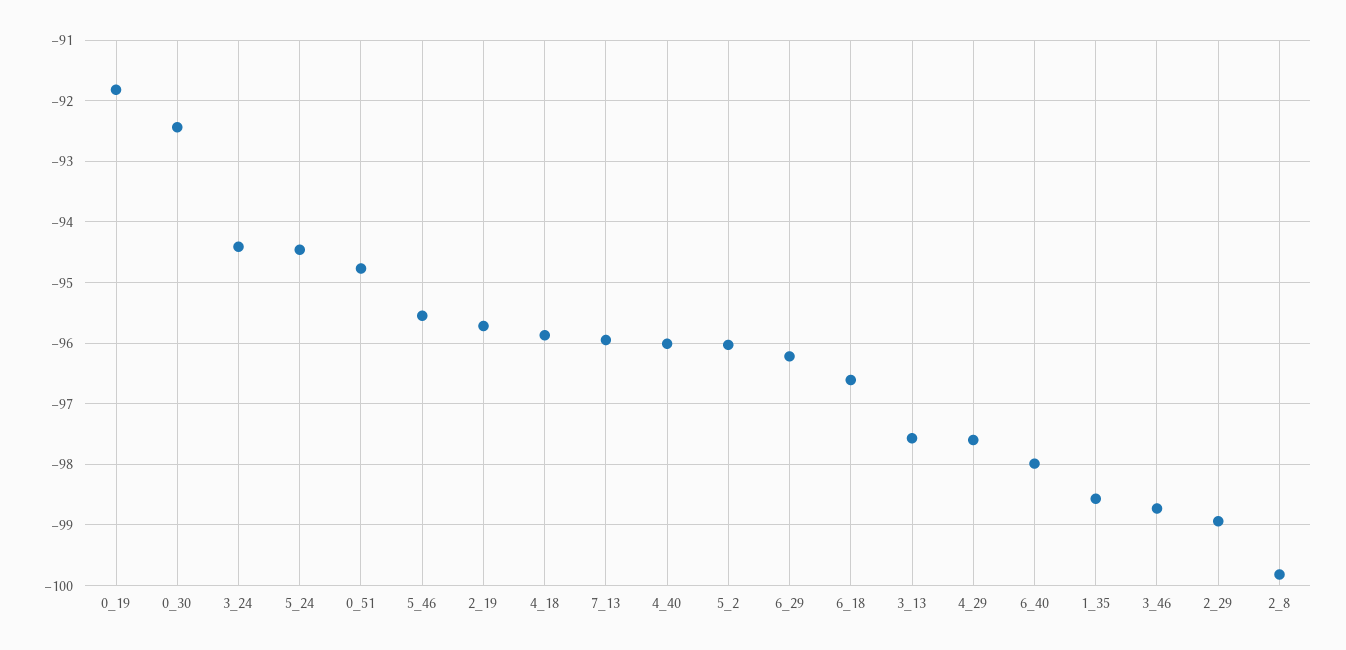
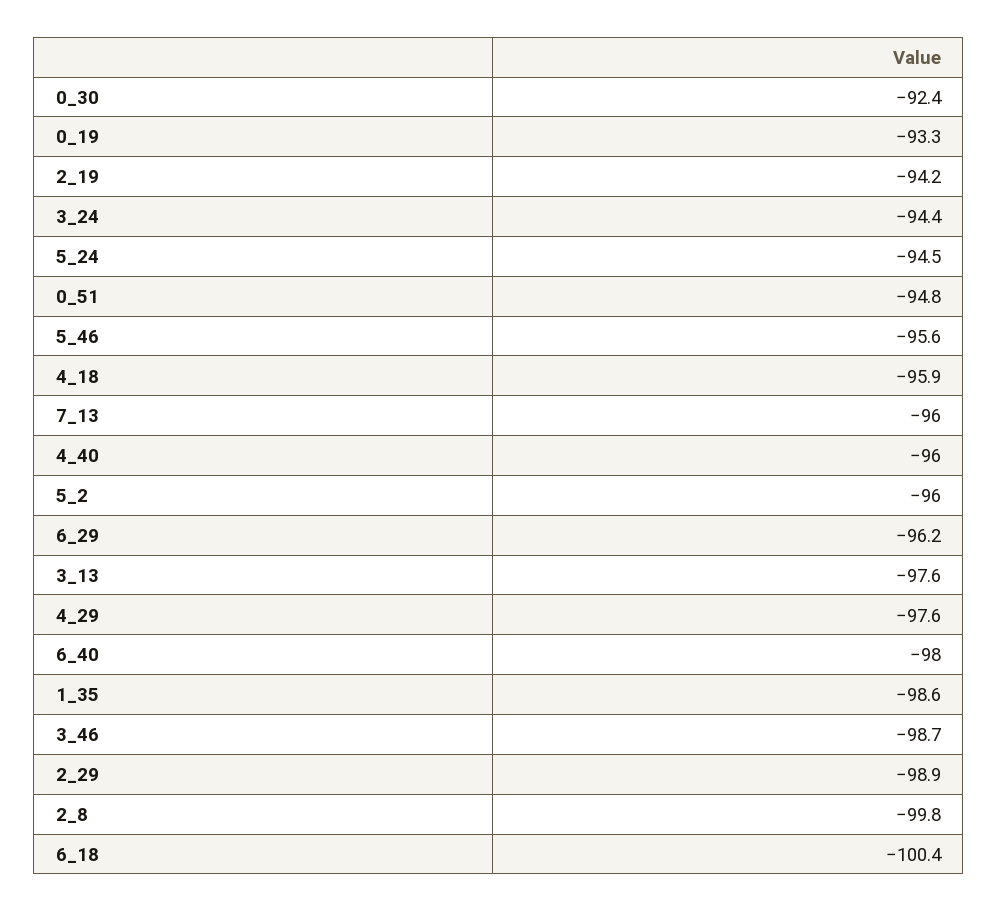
0_19: -91.8 -> -93.3
2_19: -95.7 -> -94.2
6_18: -96.6 -> -100.4

